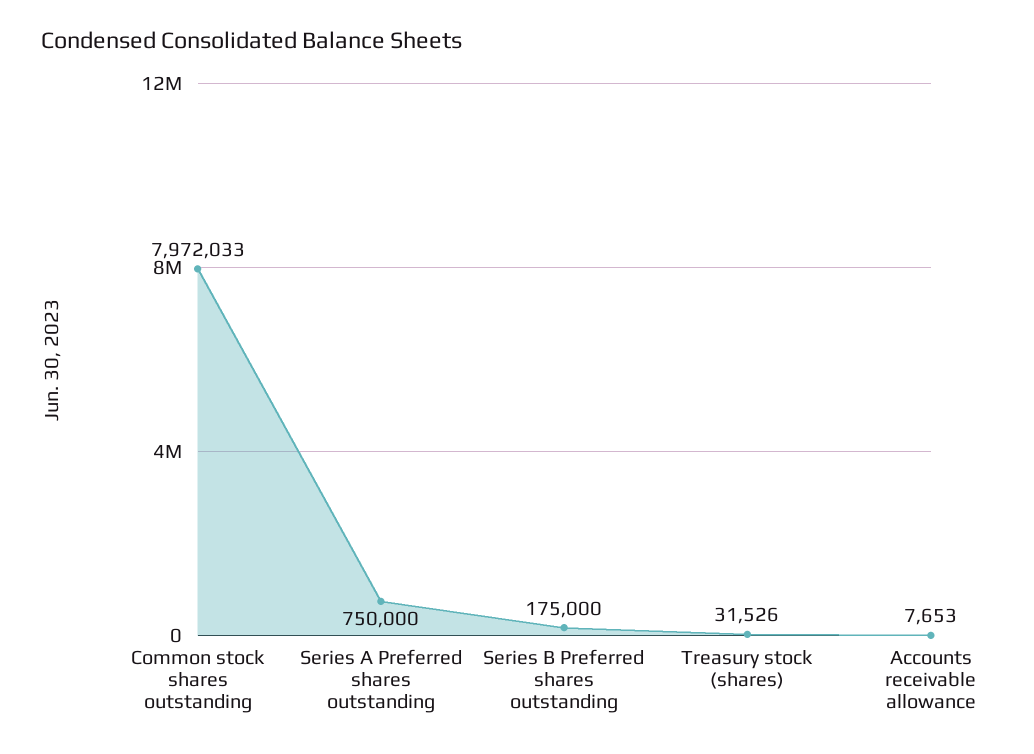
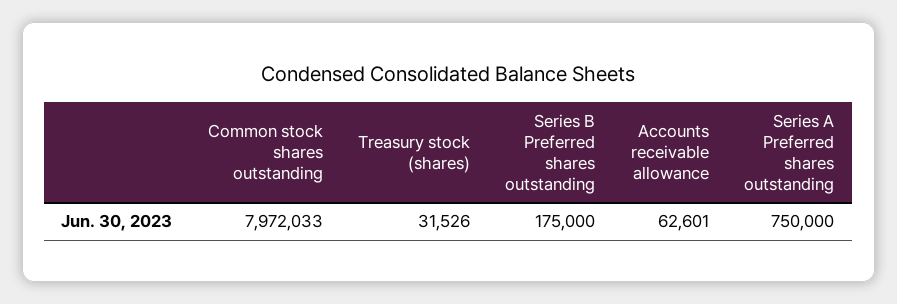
Accounts receivable allowance: 7653 -> 62601

